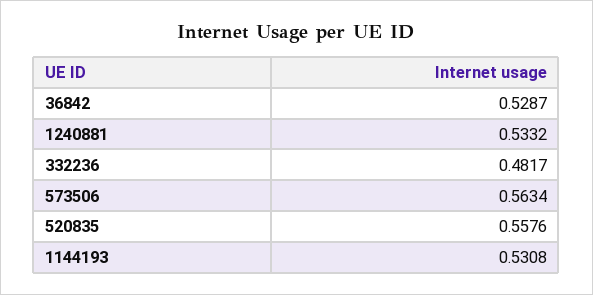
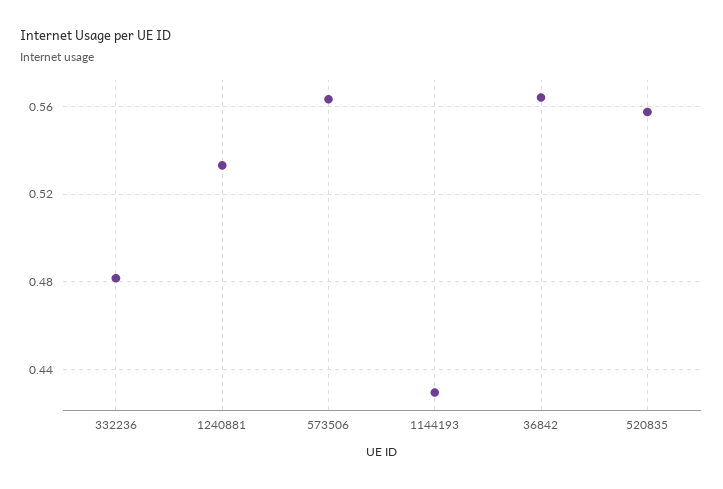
36842: 0.5287 -> 0.565
1144193: 0.5308 -> 0.43

